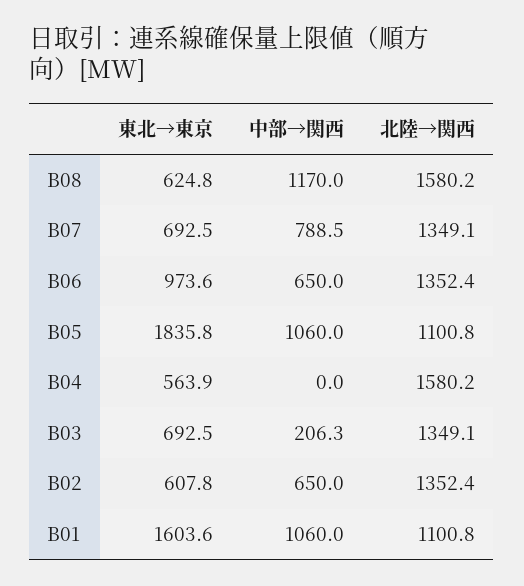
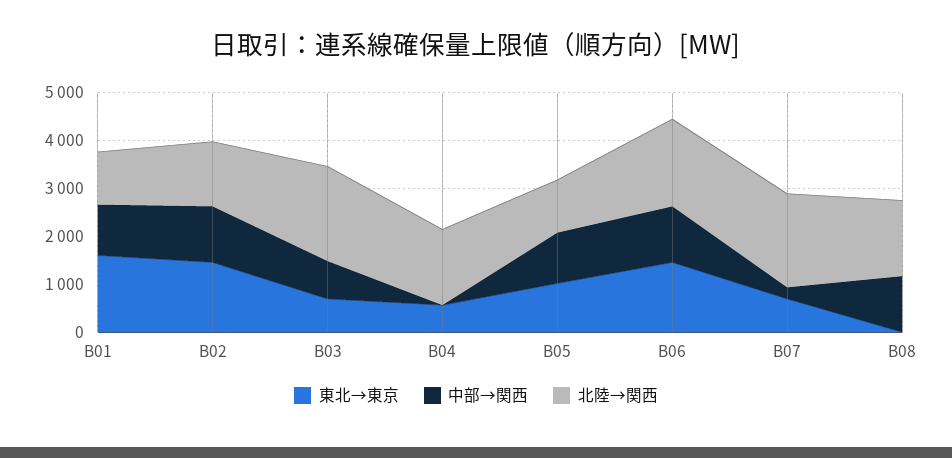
東北→東京, B08: 624.8 -> 0
中部→関西, B07: 788.5 -> 200
北陸→関西, B07: 1349.1 -> 2000
東北→東京, B06: 973.6 -> 1400
中部→関西, B06: 650 -> 1200
北陸→関西, B06: 1352.4 -> 1800
東北→東京, B05: 1835.8 -> 1000
中部→関西, B03: 206.3 -> 800
北陸→関西, B03: 1349.1 -> 2000
東北→東京, B02: 607.8 -> 1400
中部→関西, B02: 650 -> 1200

